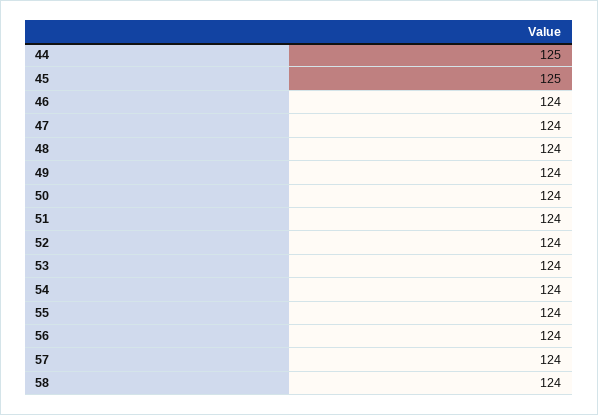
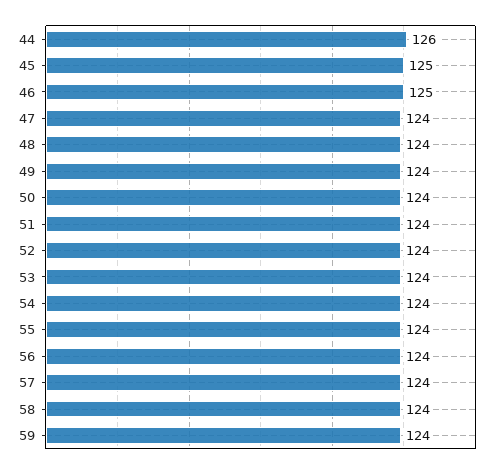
44: 125 -> 126
46: 124 -> 125
59: none -> 124

